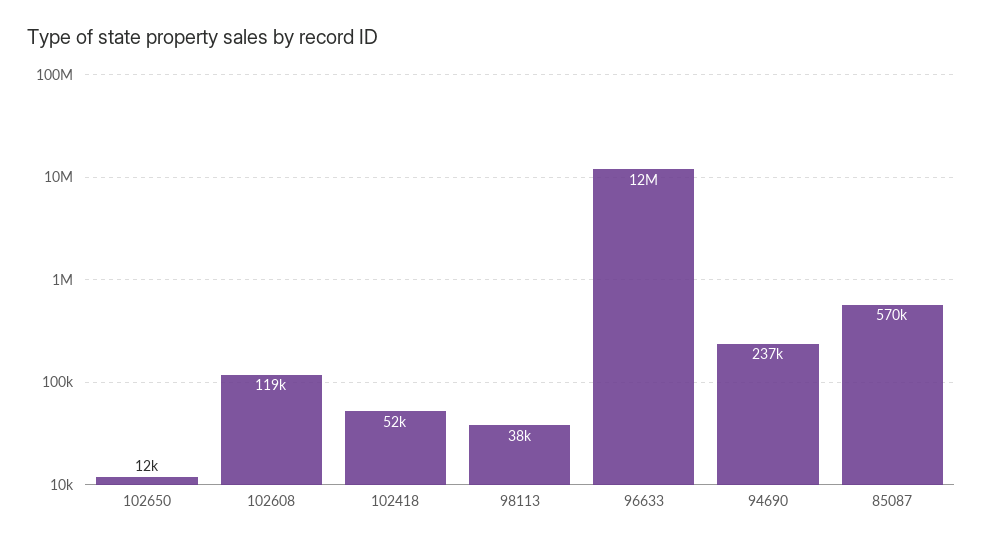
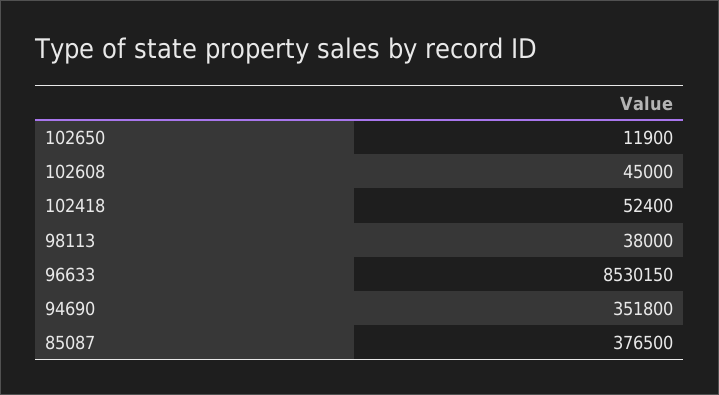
102608: 119000 -> 45000
96633: 12000000 -> 8530150
94690: 237000 -> 351800
85087: 570000 -> 376500

